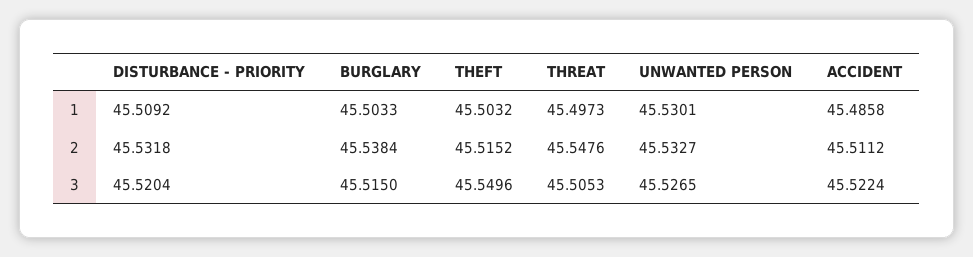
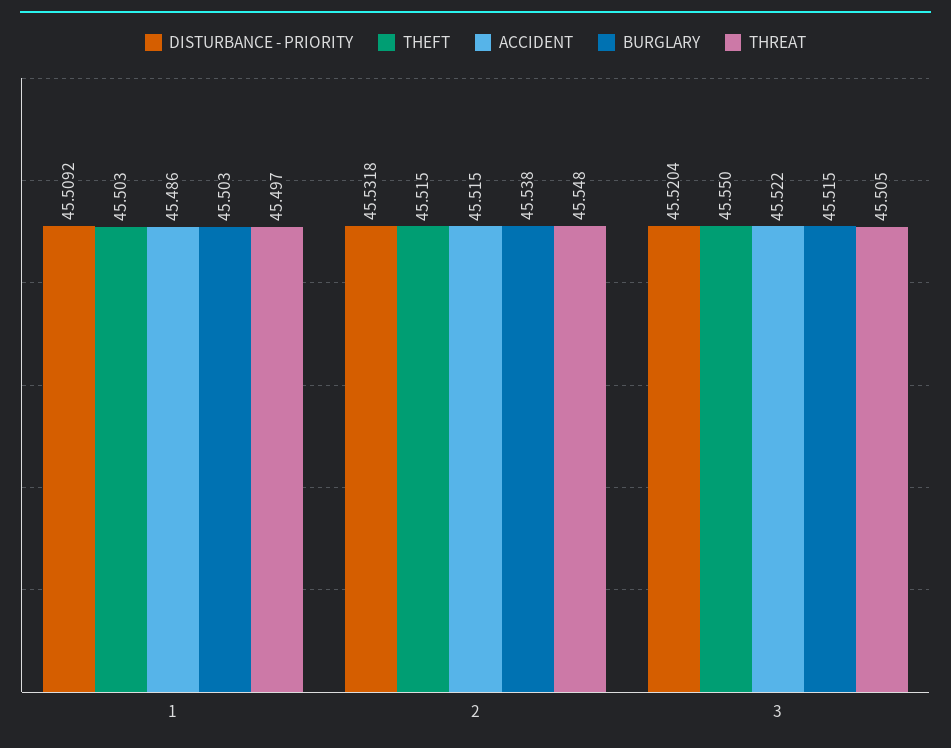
UNWANTED PERSON, 1: 45.5301 -> none
UNWANTED PERSON, 2: 45.5327 -> none
ACCIDENT, 2: 45.5112 -> 45.515
UNWANTED PERSON, 3: 45.5265 -> none

